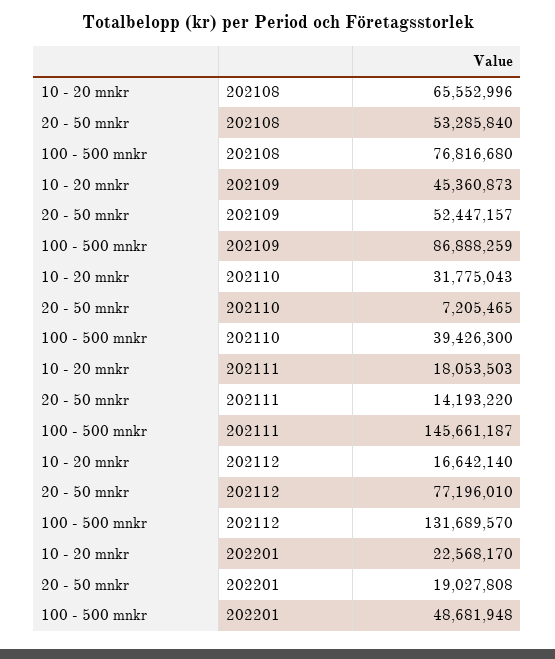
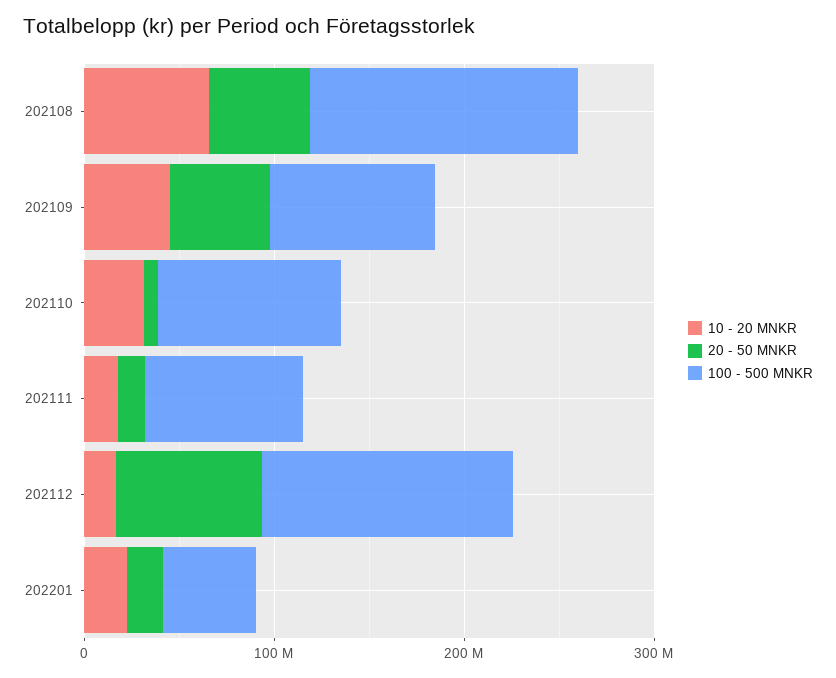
100 - 500 mnkr, 202108: 76816680 -> 140000000
100 - 500 mnkr, 202110: 39426300 -> 100000000
100 - 500 mnkr, 202111: 145661187 -> 80000000

